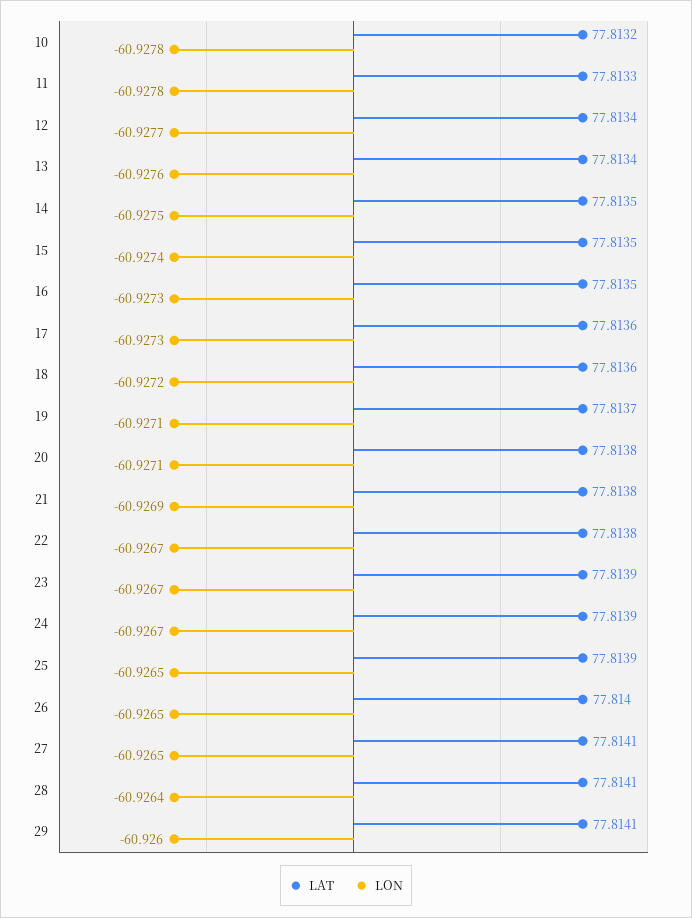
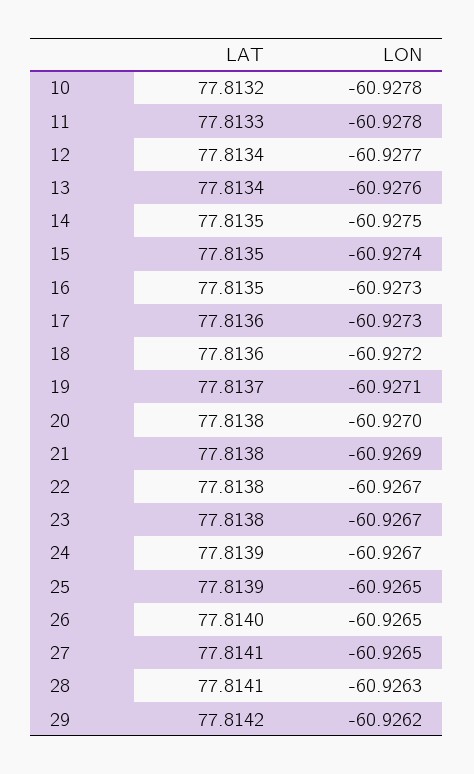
LON, 20: -60.9271 -> -60.927
LAT, 23: 77.8139 -> 77.8138
LON, 28: -60.9264 -> -60.9263
LAT, 29: 77.8141 -> 77.8142
LON, 29: -60.926 -> -60.9262

